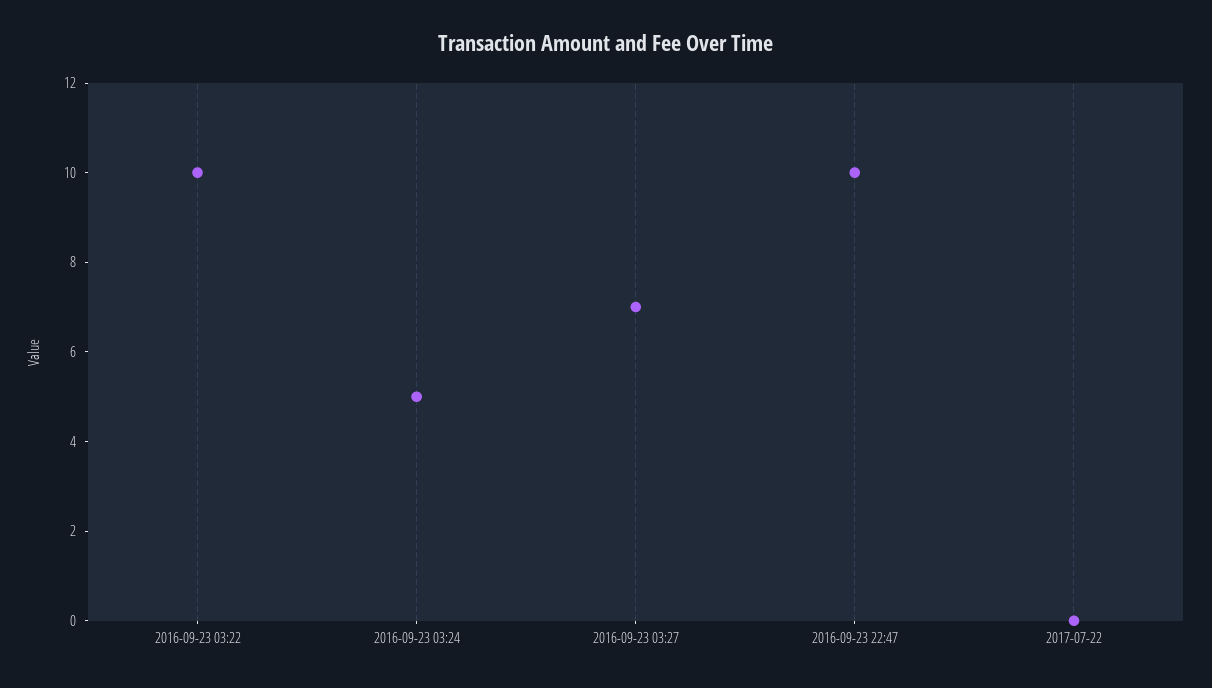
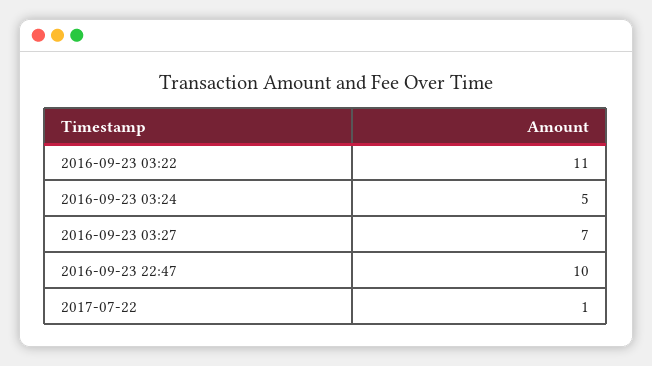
2016-09-23 03:22: 10 -> 11
2017-07-22: 0 -> 1

